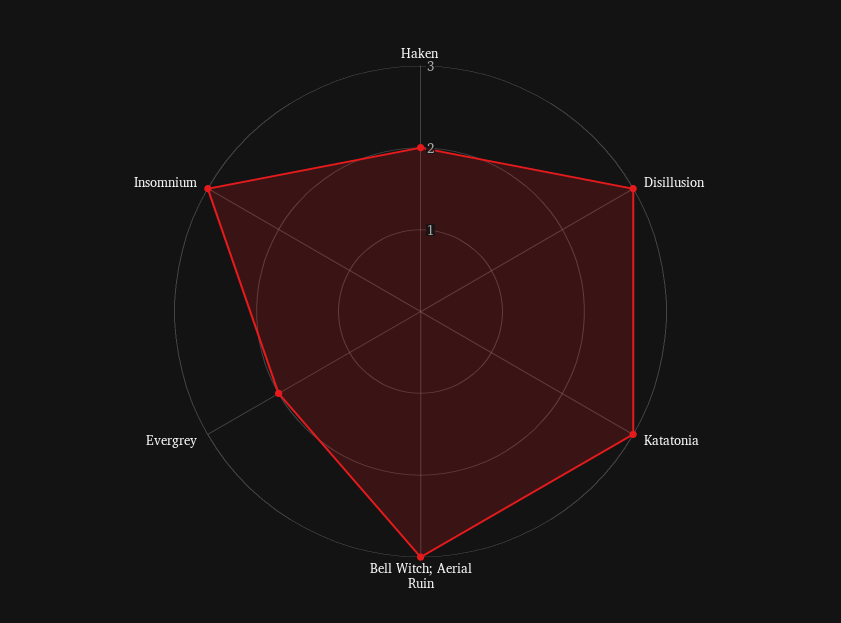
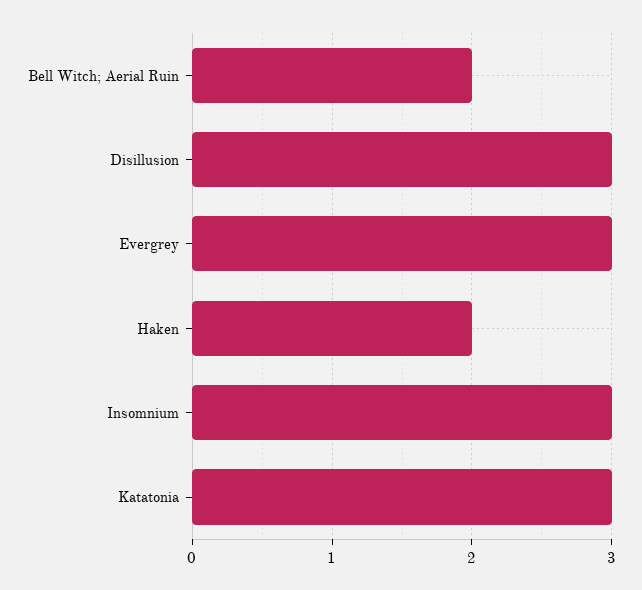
Bell Witch; Aerial Ruin: 3 -> 2
Evergrey: 2 -> 3

